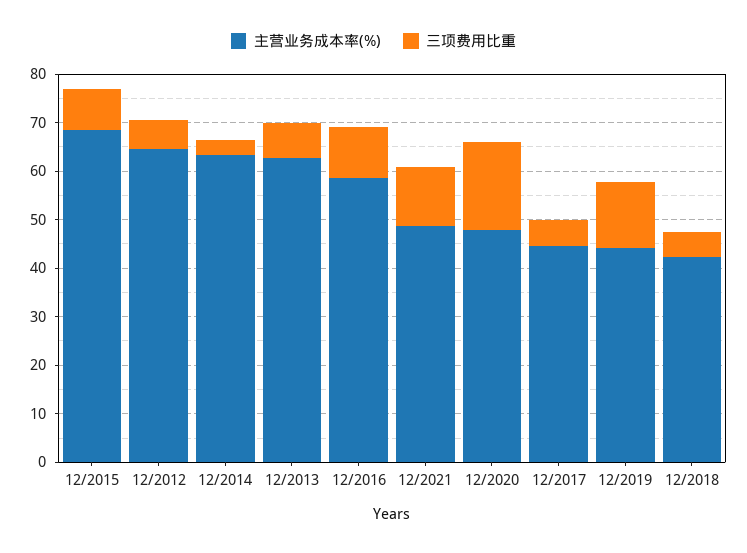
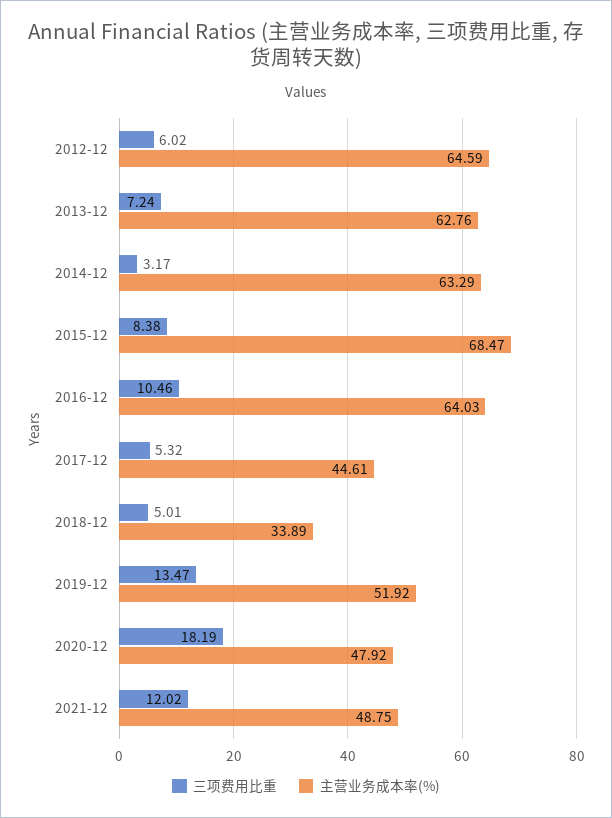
主营业务成本率(%), 12/2016: 58 -> 64.03
主营业务成本率(%), 12/2019: 44 -> 51.92
主营业务成本率(%), 12/2018: 42 -> 33.89

